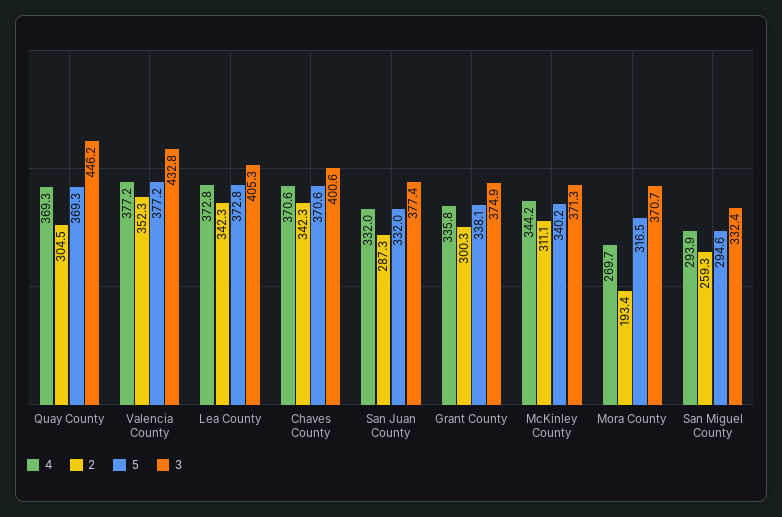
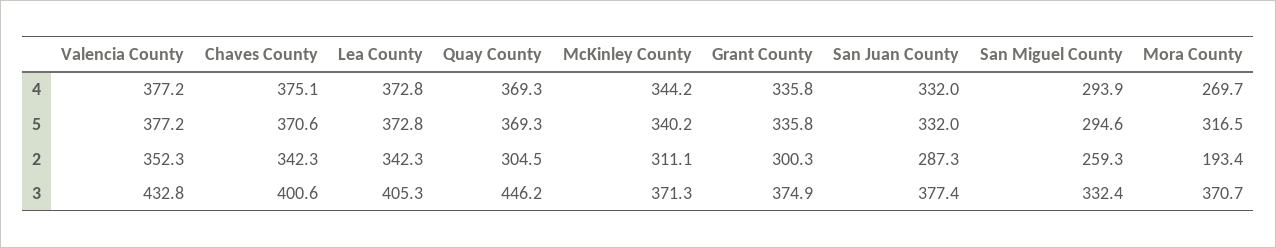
4, Chaves County: 370.6 -> 375.1
5, Grant County: 338.1 -> 335.8

